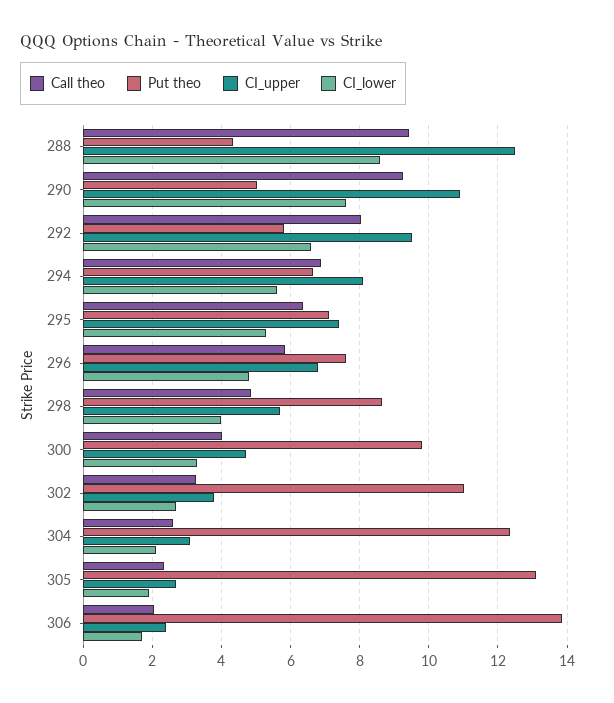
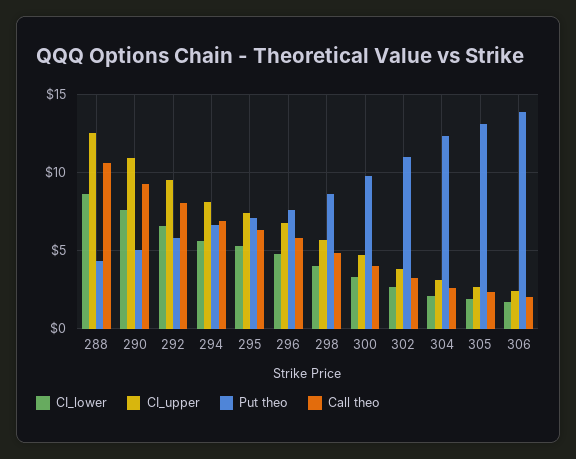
Call theo, 288: 9.4 -> 10.5

